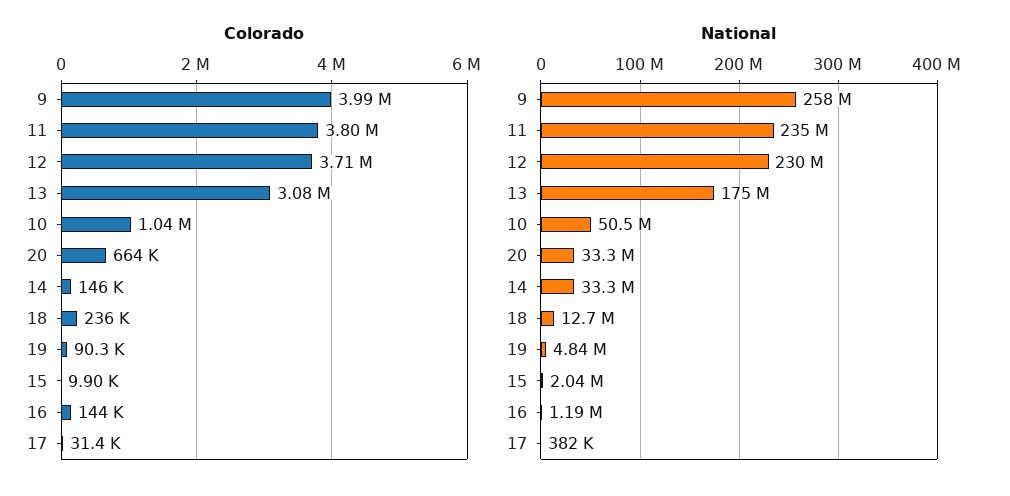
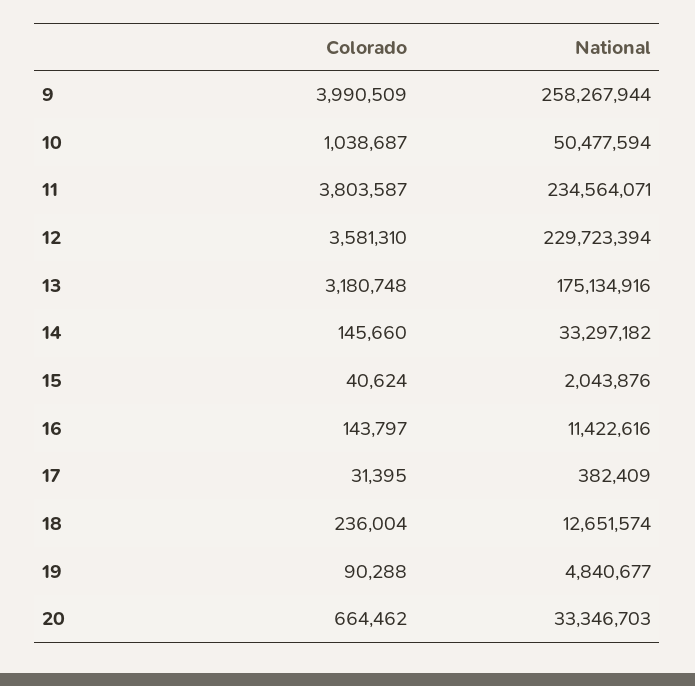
Colorado, 12: 3710000 -> 3581310
Colorado, 13: 3080000 -> 3180748
Colorado, 15: 9900 -> 40624
National, 16: 1190000 -> 11422616

